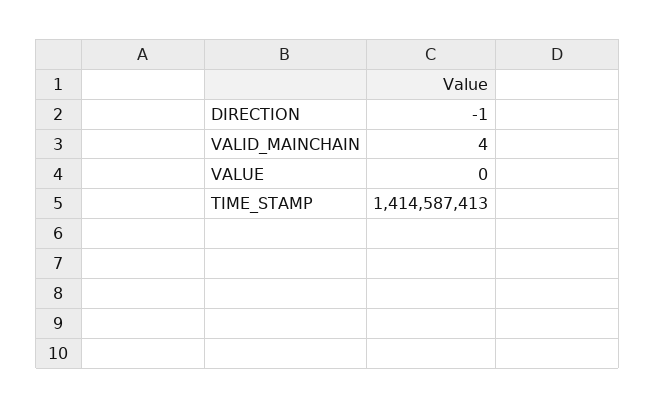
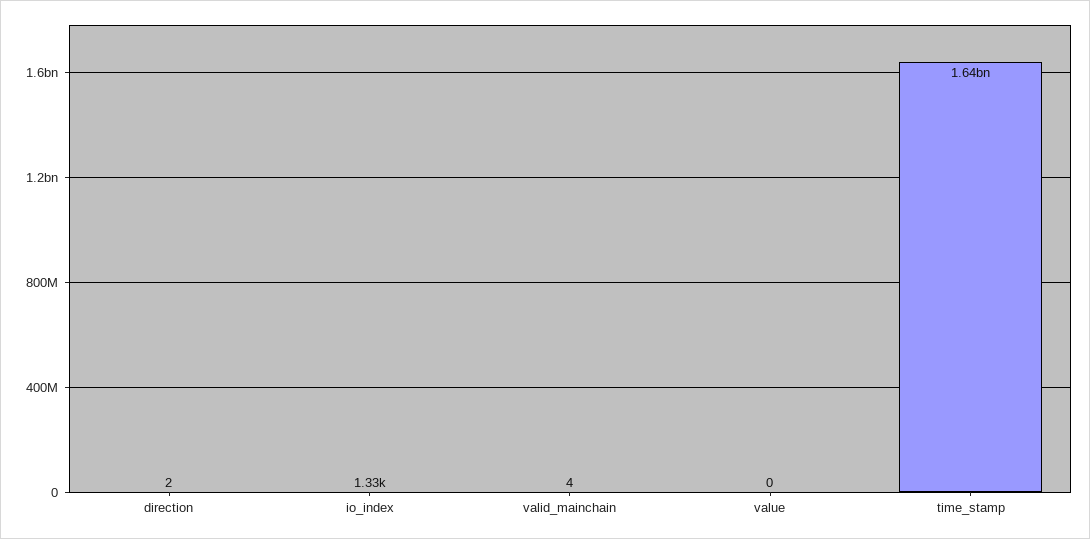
DIRECTION: -1 -> 2
TIME_STAMP: 1414587413 -> 1640000000
io_index: none -> 1330

